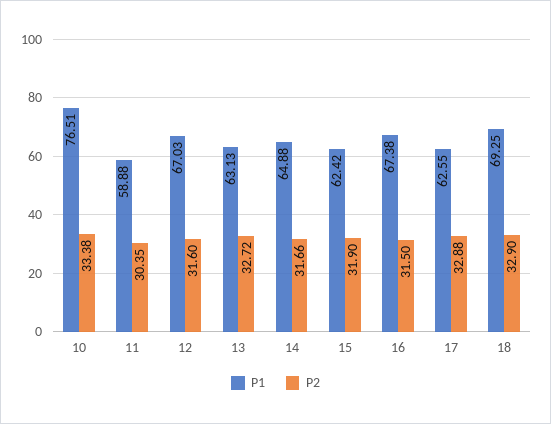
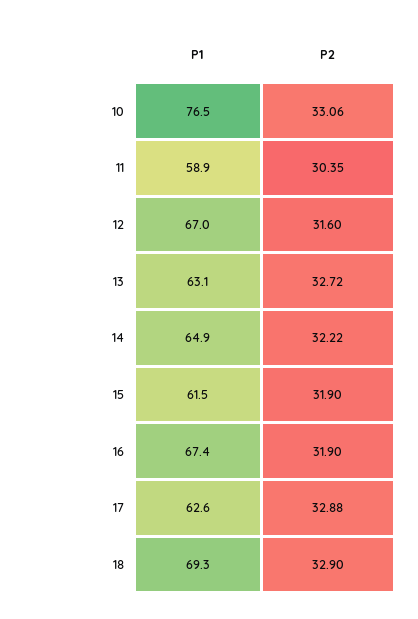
P2, 10: 33.38 -> 33.06
P2, 14: 31.66 -> 32.22
P1, 15: 62.42 -> 61.5
P2, 16: 31.5 -> 31.9

